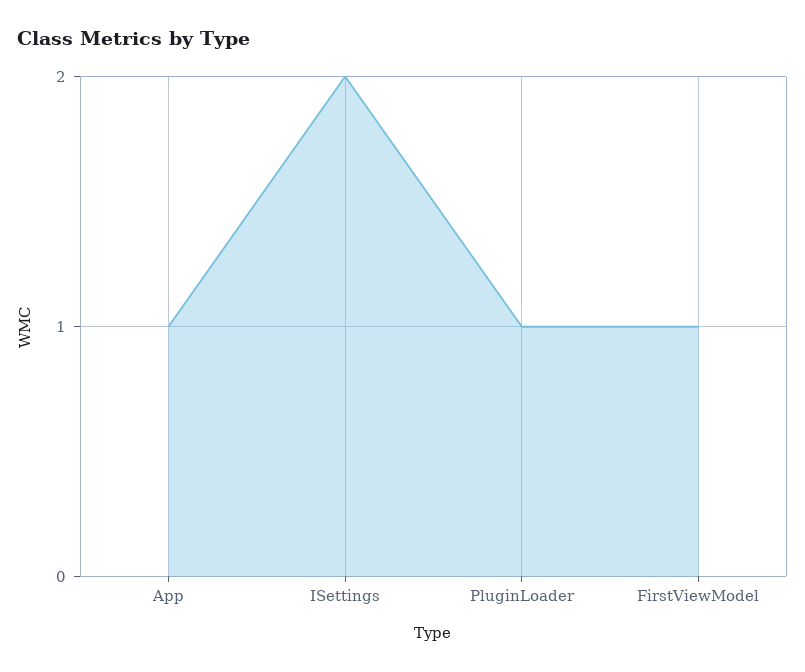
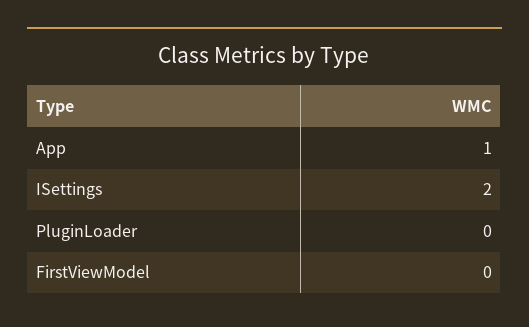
PluginLoader: 1 -> 0
FirstViewModel: 1 -> 0

